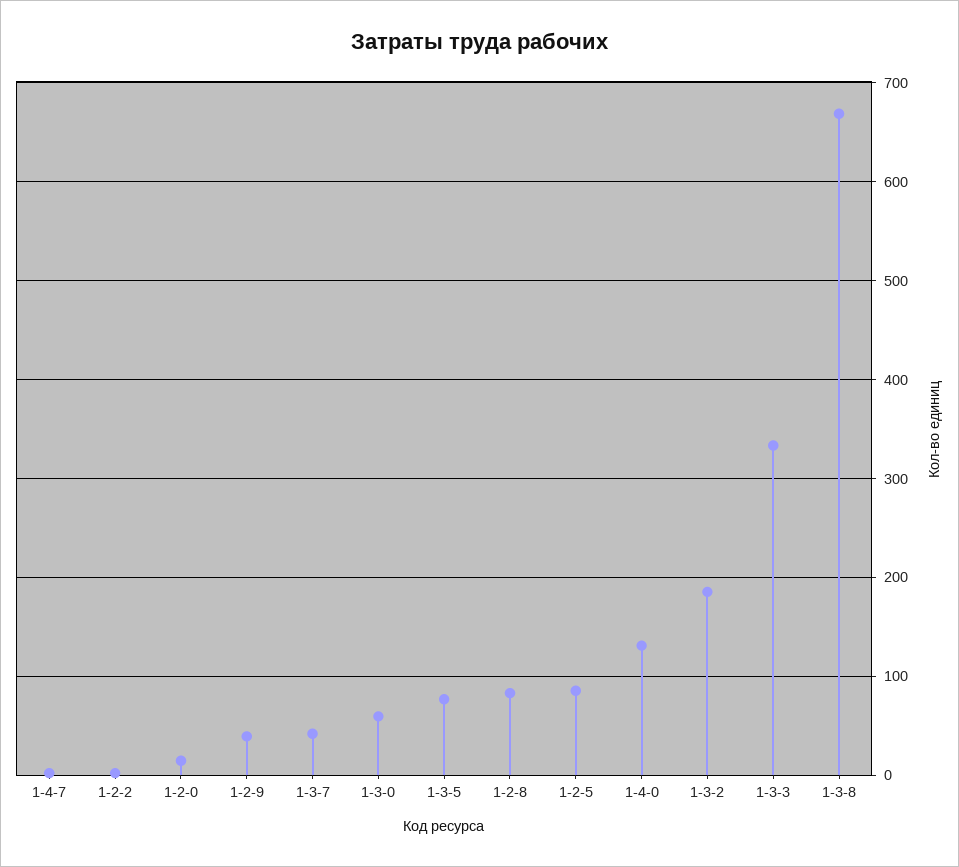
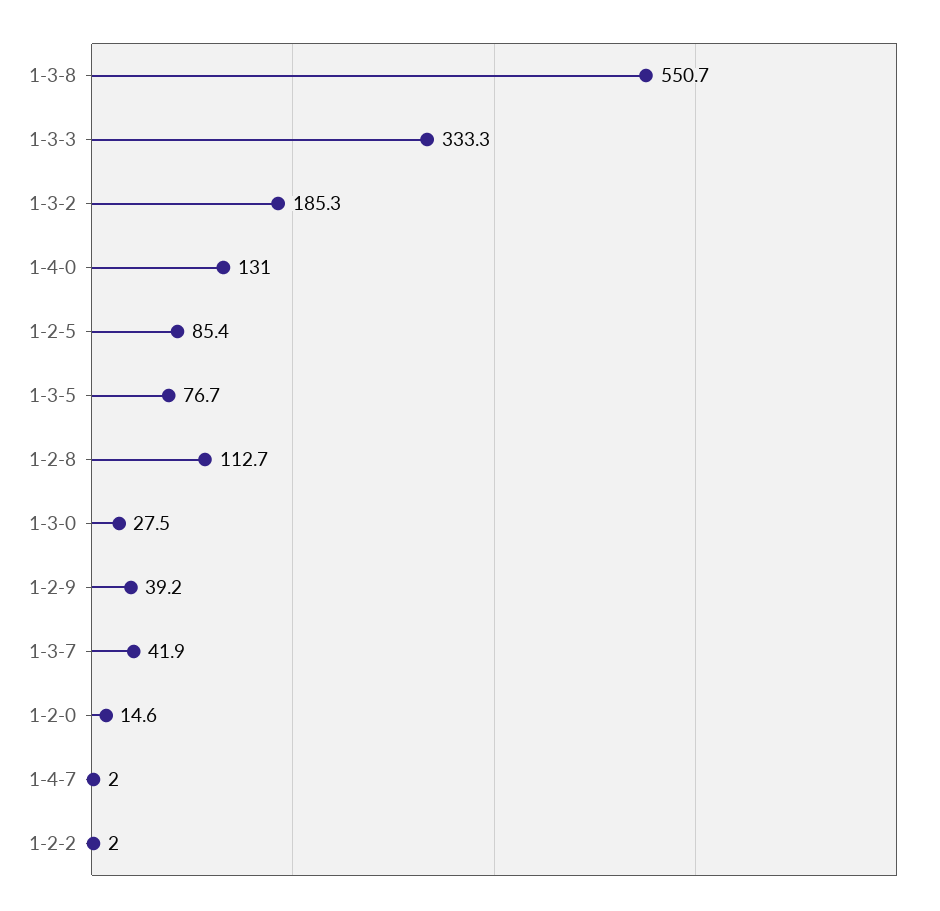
1-3-0: 60 -> 27.5
1-2-8: 80 -> 112.7
1-3-8: 670 -> 550.7

